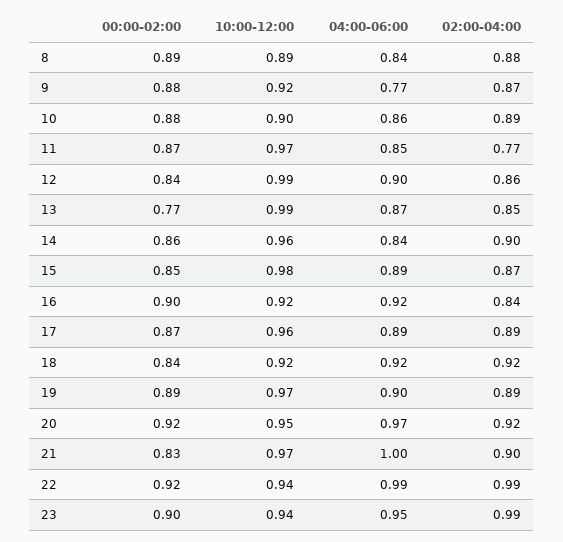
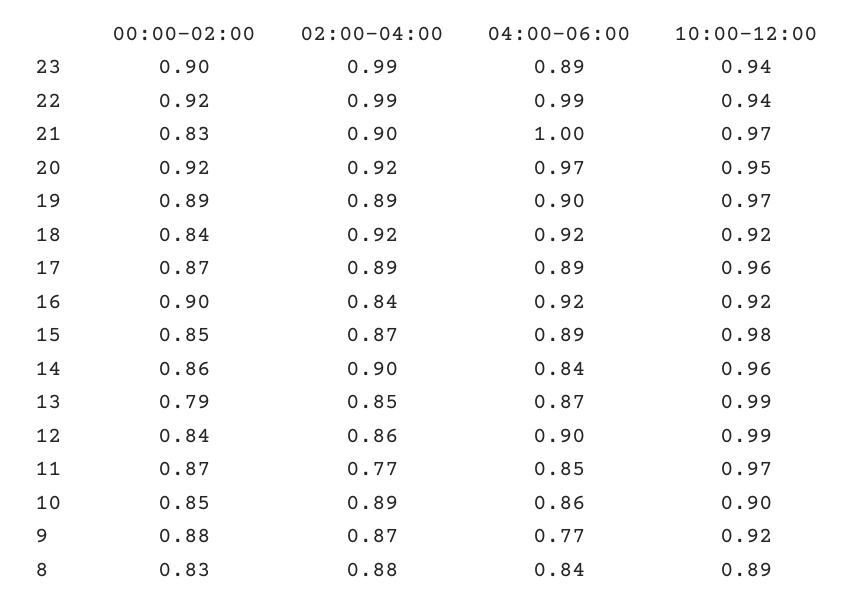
00:00-02:00, 8: 0.89 -> 0.83
00:00-02:00, 10: 0.88 -> 0.85
00:00-02:00, 13: 0.77 -> 0.79
04:00-06:00, 23: 0.95 -> 0.89

